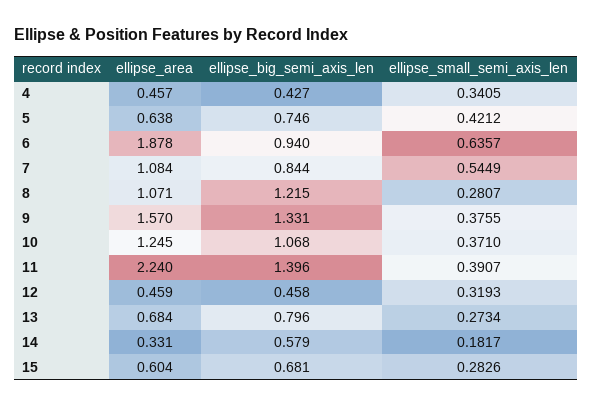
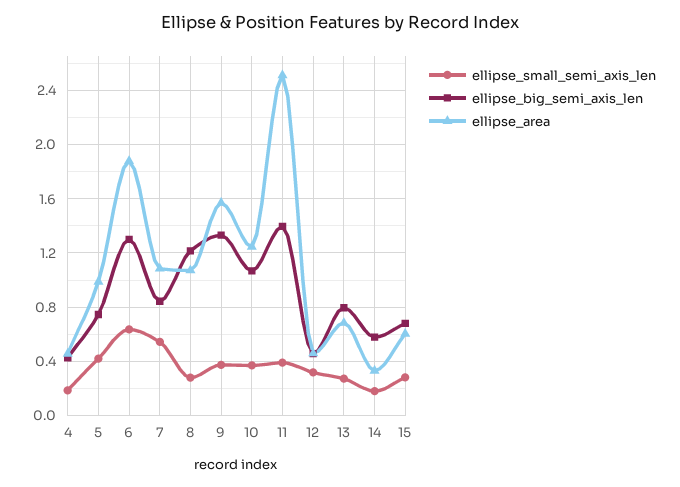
ellipse_small_semi_axis_len, 4: 0.3405 -> 0.2
ellipse_area, 5: 0.638 -> 1
ellipse_big_semi_axis_len, 6: 0.94 -> 1.3
ellipse_area, 11: 2.24 -> 2.5

